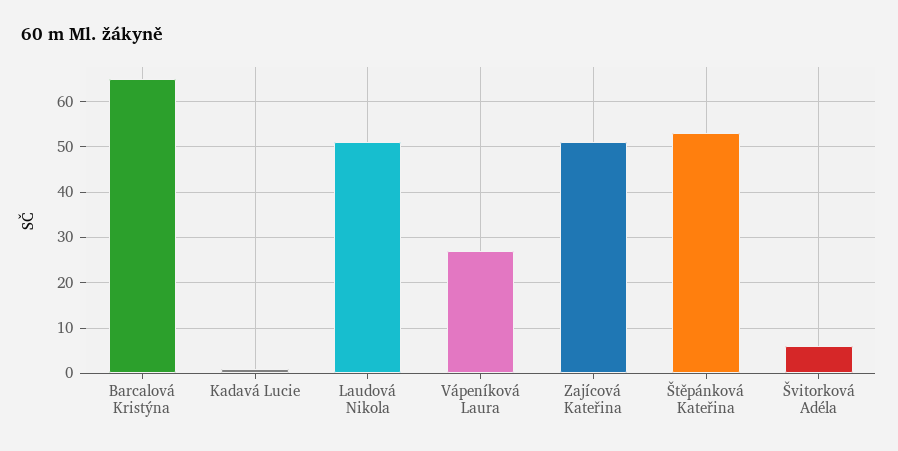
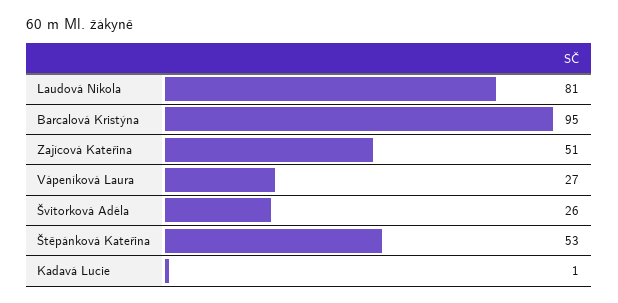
Barcalová Kristýna: 65 -> 95
Laudová Nikola: 50 -> 81
Švitorková Adéla: 5 -> 26

